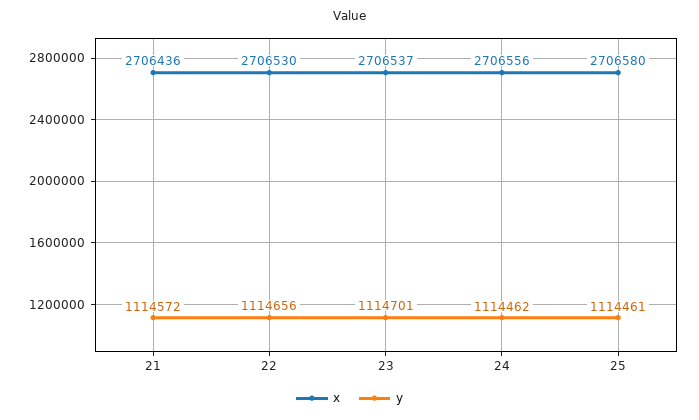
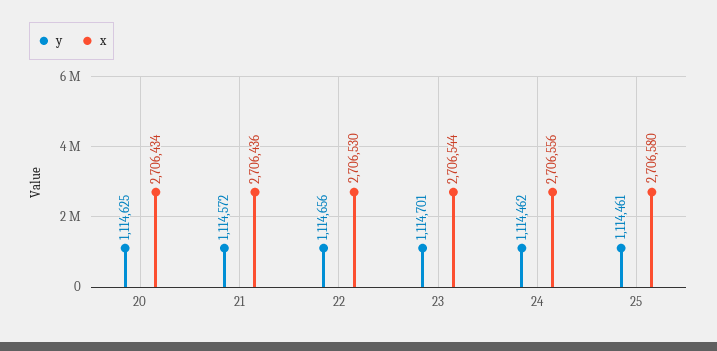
x, 23: 2706537 -> 2706544
y, 20: none -> 1114625
x, 20: none -> 2706434

